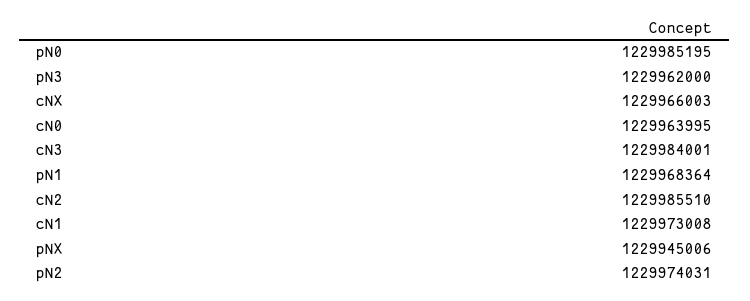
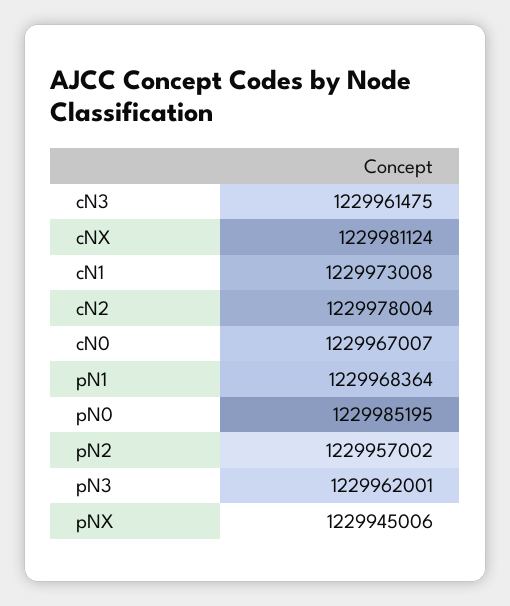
pN3: 1229962000 -> 1229962001
cNX: 1229966003 -> 1229981124
cN0: 1229963995 -> 1229967007
cN3: 1229984001 -> 1229961475
cN2: 1229985510 -> 1229978004
pN2: 1229974031 -> 1229957002

